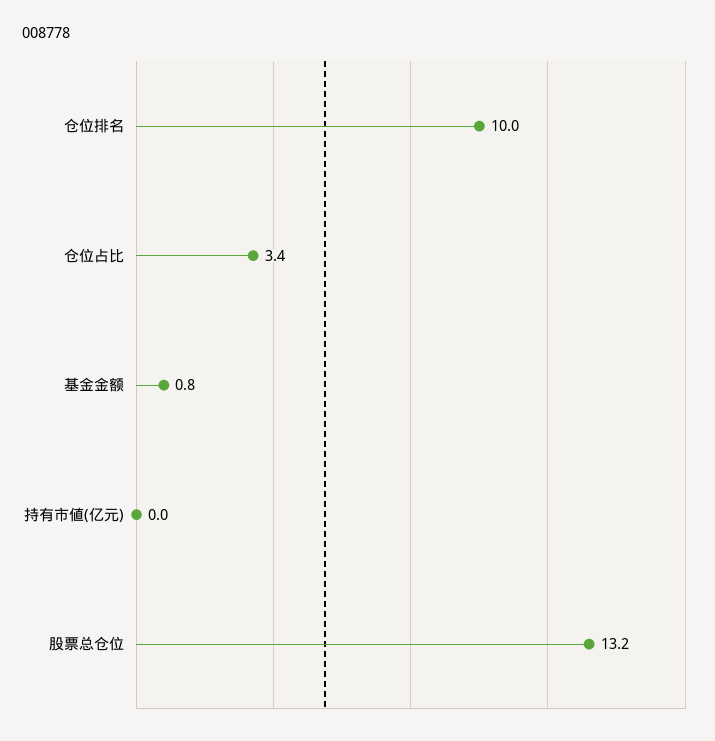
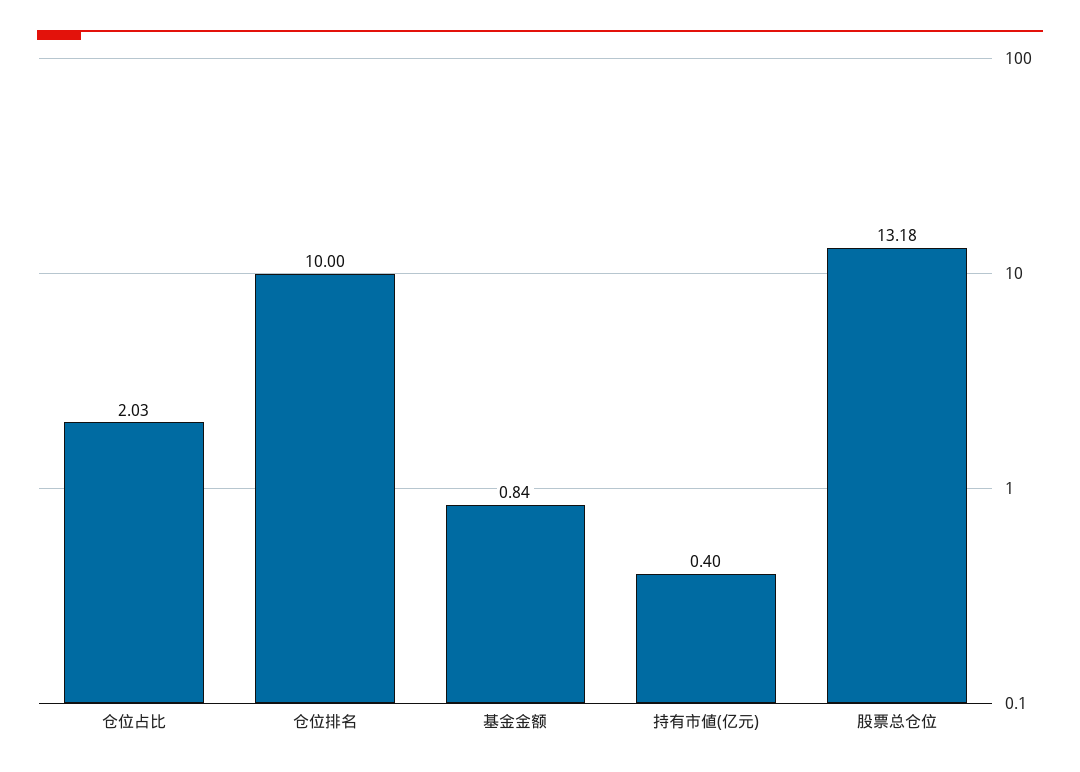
仓位占比: 3.4 -> 2.03
持有市値(亿元): 0 -> 0.4

